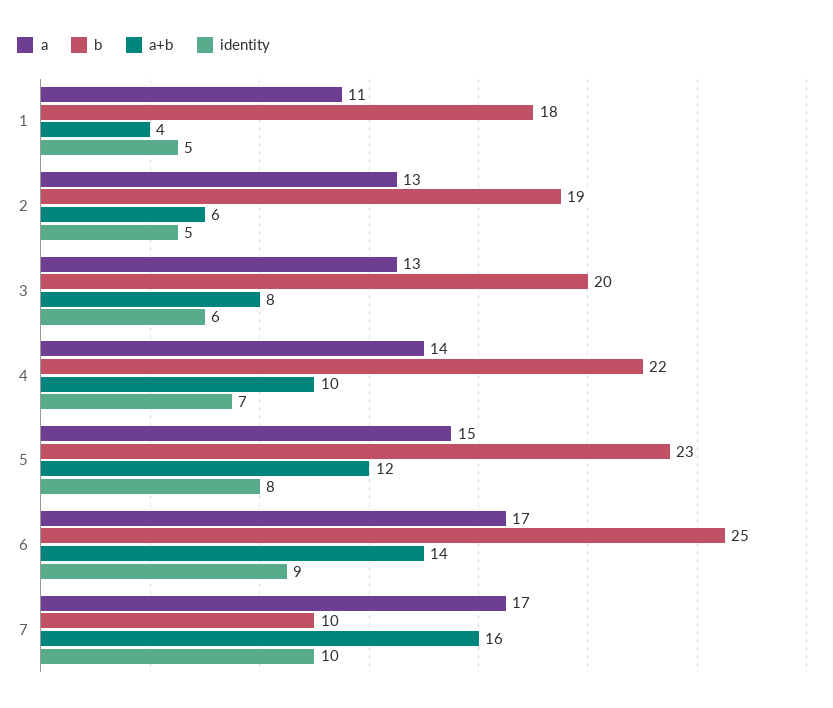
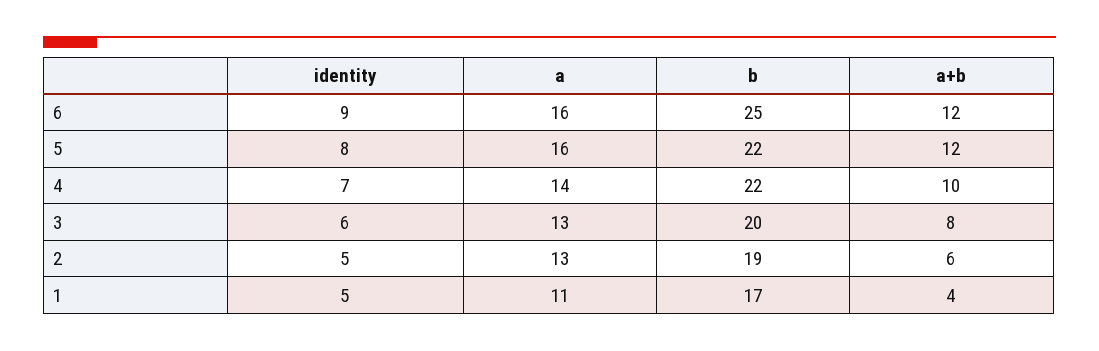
b, 1: 18 -> 17
a, 5: 15 -> 16
b, 5: 23 -> 22
a, 6: 17 -> 16
a+b, 6: 14 -> 12
a, 7: 17 -> none
b, 7: 10 -> none
a+b, 7: 16 -> none
identity, 7: 10 -> none

